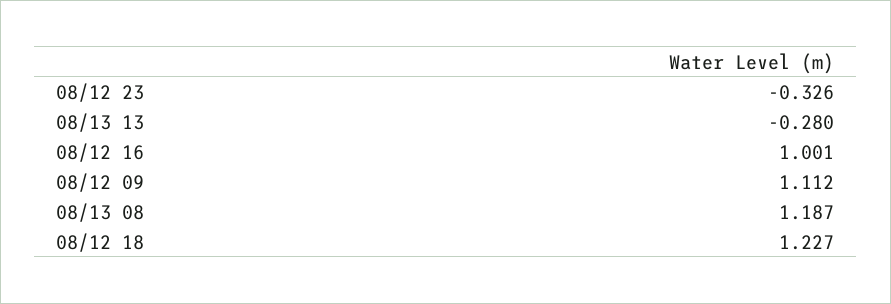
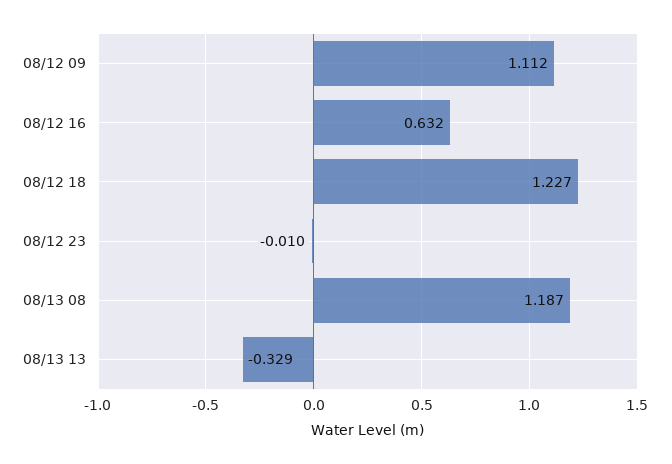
08/12 23: -0.326 -> -0.01
08/13 13: -0.28 -> -0.329
08/12 16: 1.001 -> 0.632

